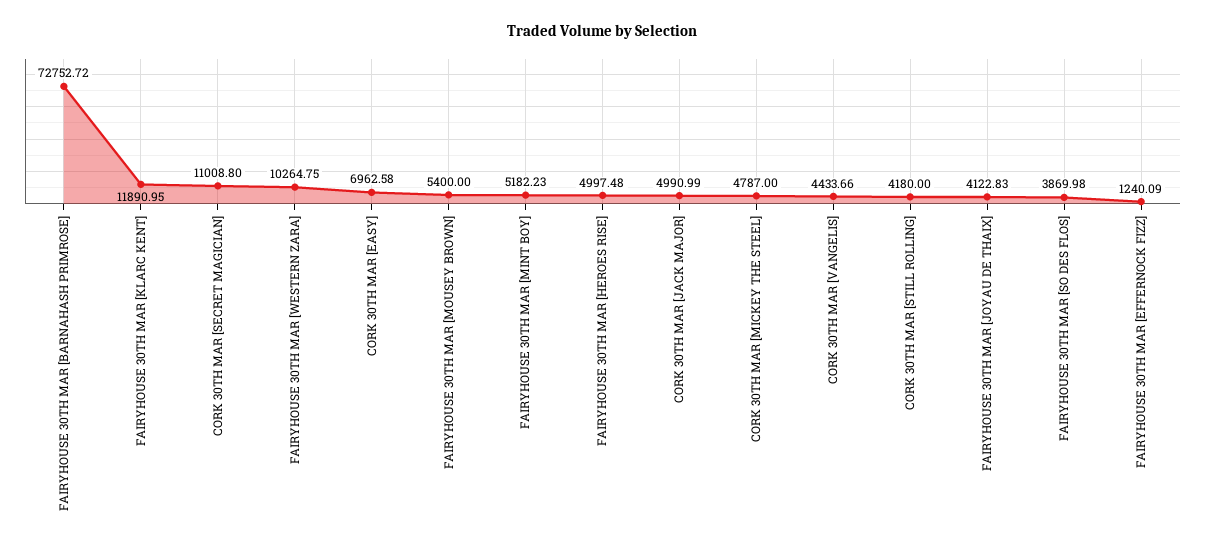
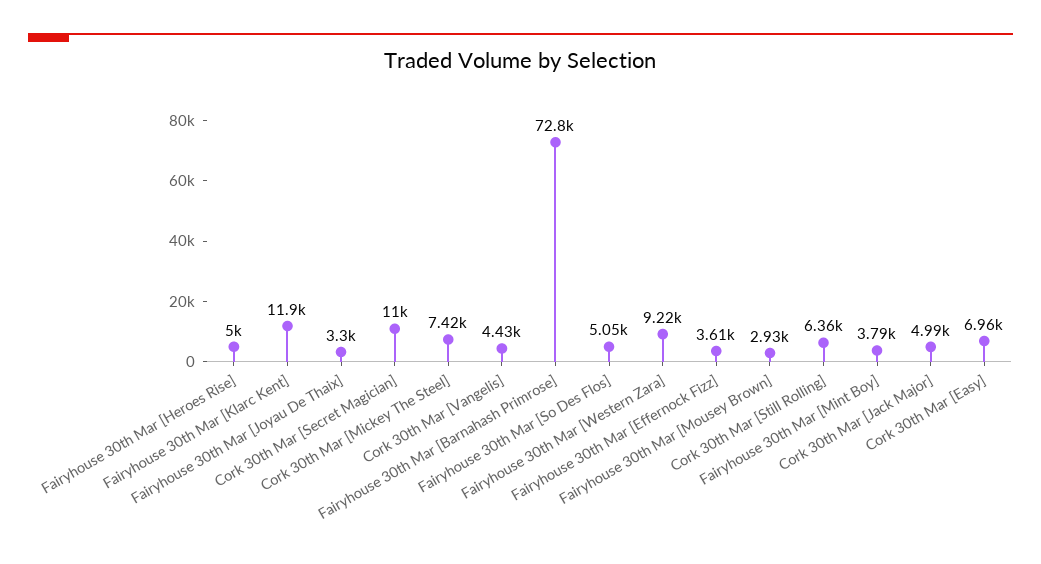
FAIRYHOUSE 30TH MAR [WESTERN ZARA]: 10264.75 -> 9220
FAIRYHOUSE 30TH MAR [MOUSEY BROWN]: 5400 -> 2930
FAIRYHOUSE 30TH MAR [MINT BOY]: 5182.23 -> 3790
CORK 30TH MAR [MICKEY THE STEEL]: 4787 -> 7420
CORK 30TH MAR [STILL ROLLING]: 4180 -> 6360
FAIRYHOUSE 30TH MAR [JOYAU DE THAIX]: 4122.83 -> 3300
FAIRYHOUSE 30TH MAR [SO DES FLOS]: 3869.98 -> 5050
FAIRYHOUSE 30TH MAR [EFFERNOCK FIZZ]: 1240.09 -> 3610

